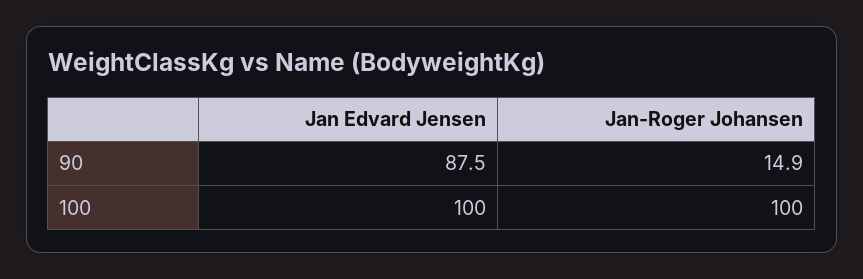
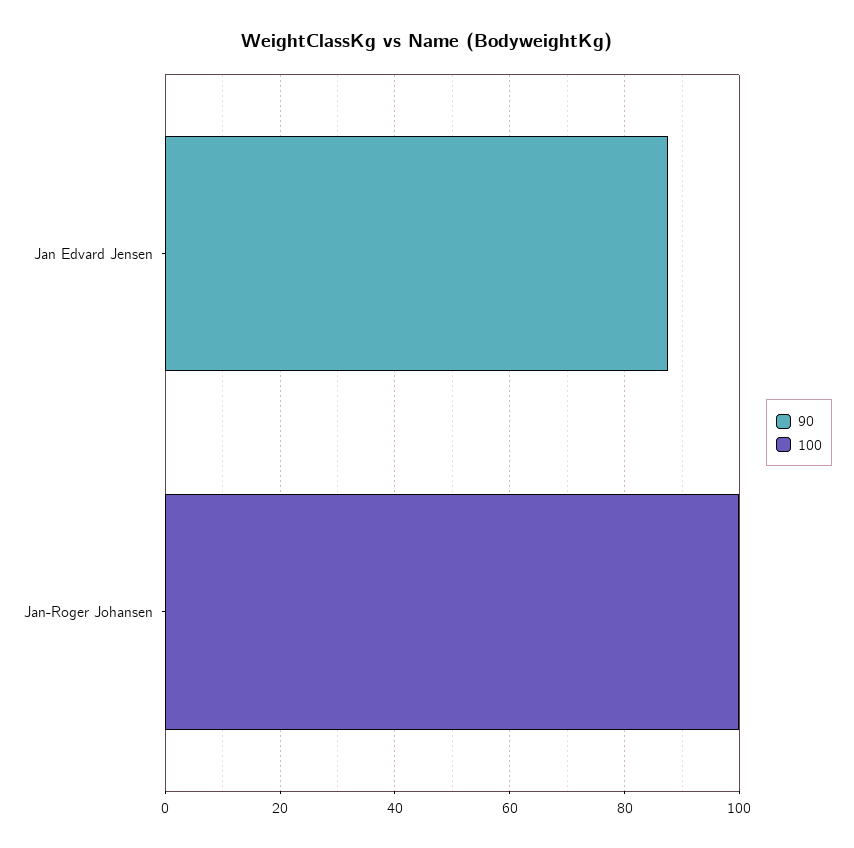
90, Jan-Roger Johansen: 14.9 -> 0
100, Jan Edvard Jensen: 100 -> 0

